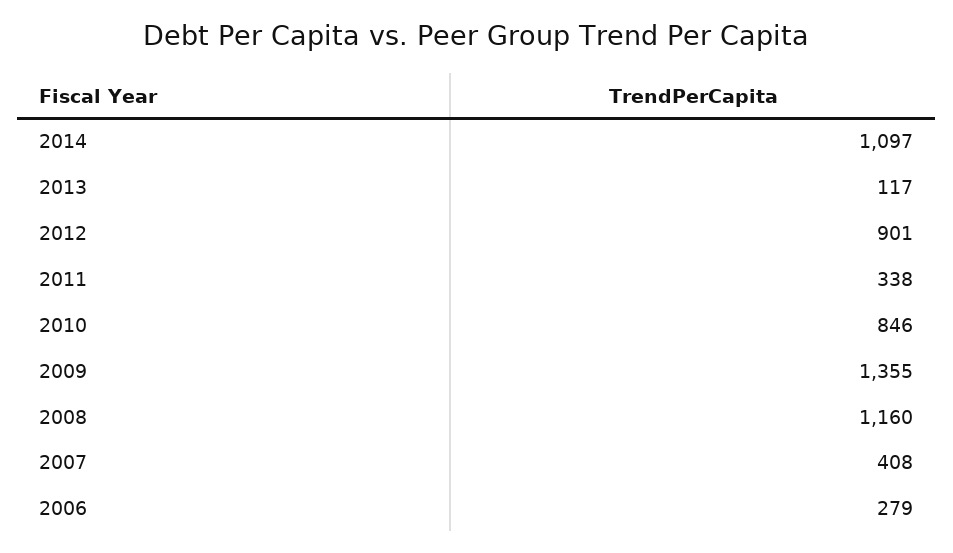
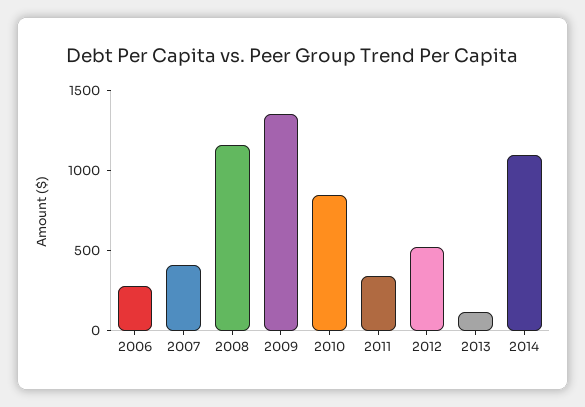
2012: 901 -> 500

